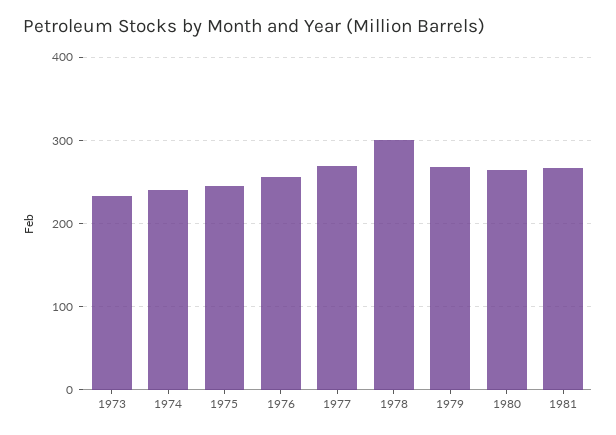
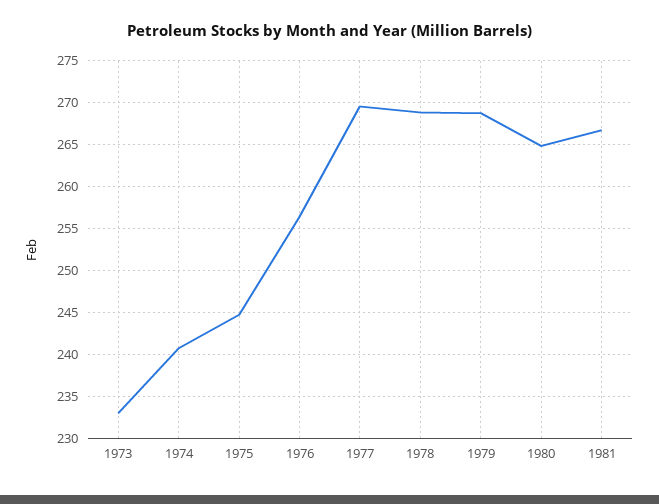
1978: 300 -> 269

